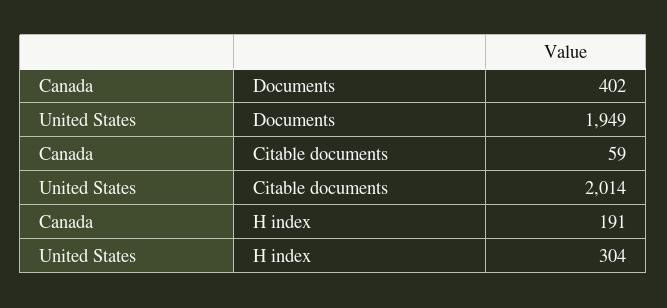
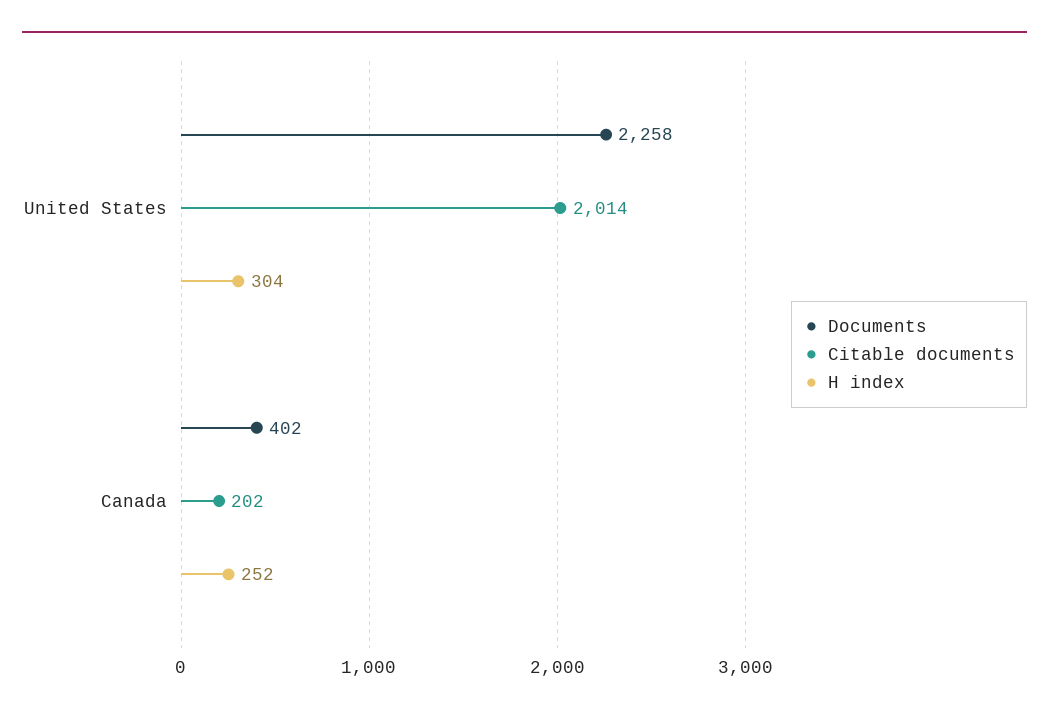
Documents, United States: 1949 -> 2258
Citable documents, Canada: 59 -> 202
H index, Canada: 191 -> 252

